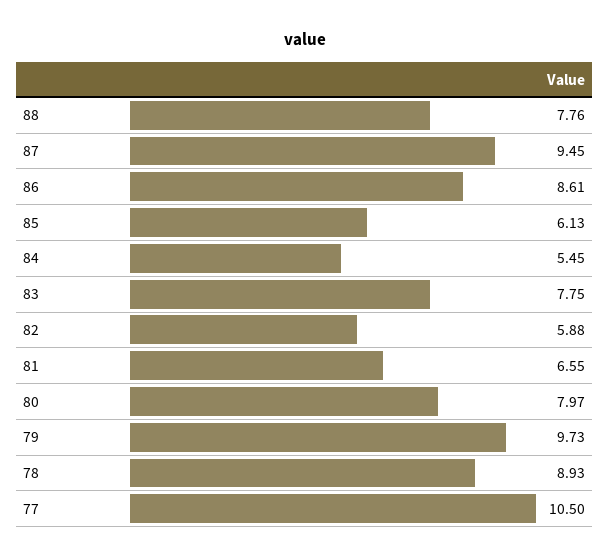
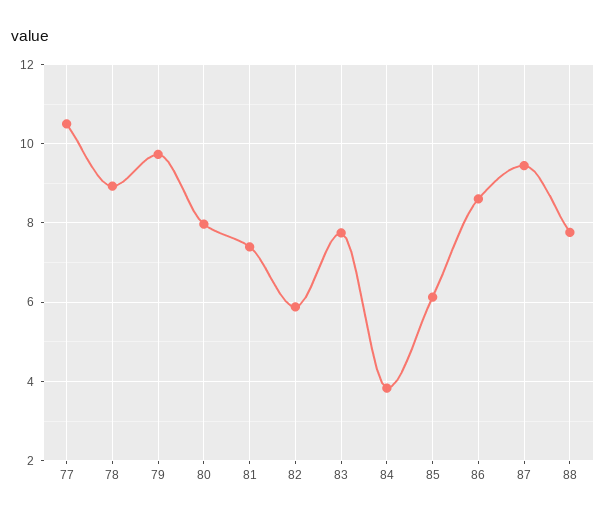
84: 5.45 -> 3.8
81: 6.55 -> 7.4

